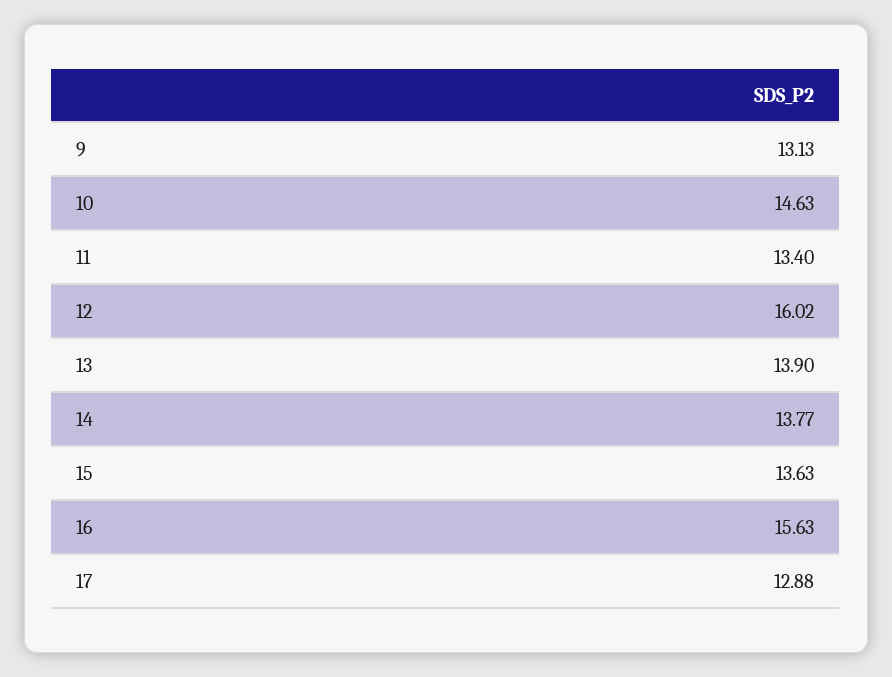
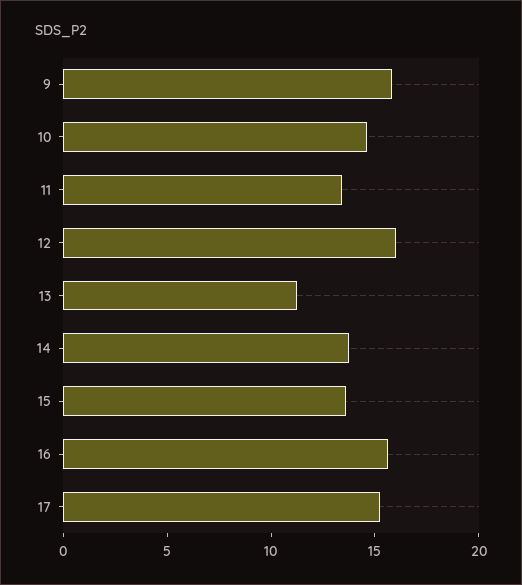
9: 13.13 -> 16
13: 13.9 -> 11
17: 12.88 -> 15

